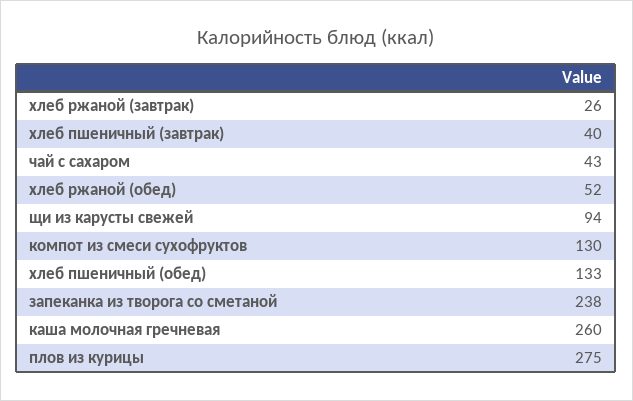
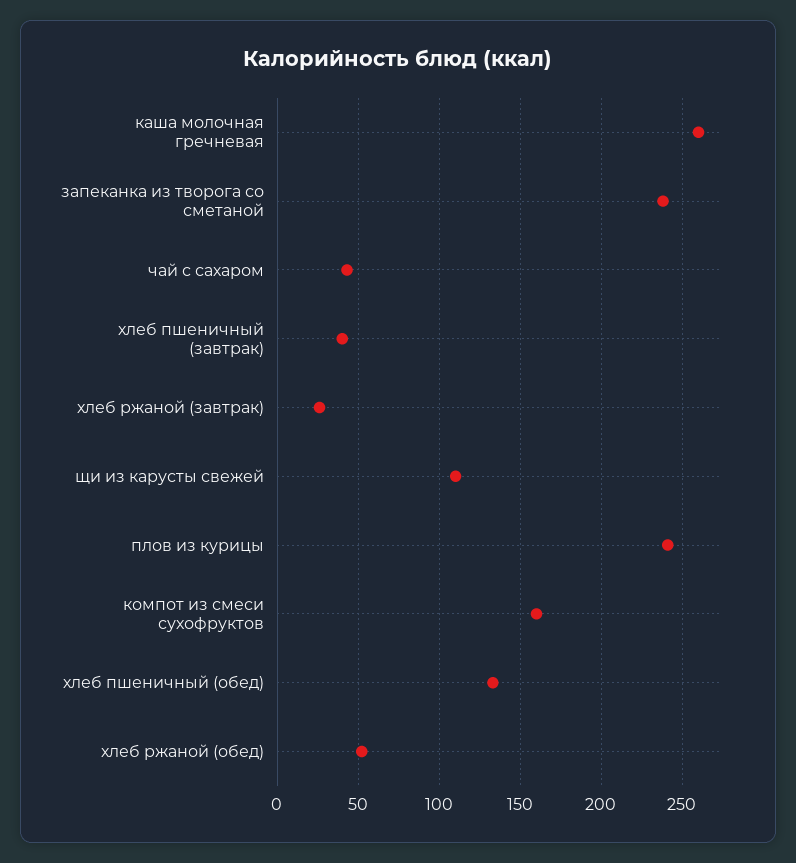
щи из карусты свежей: 94 -> 110
компот из смеси сухофруктов: 130 -> 160
плов из курицы: 275 -> 240

